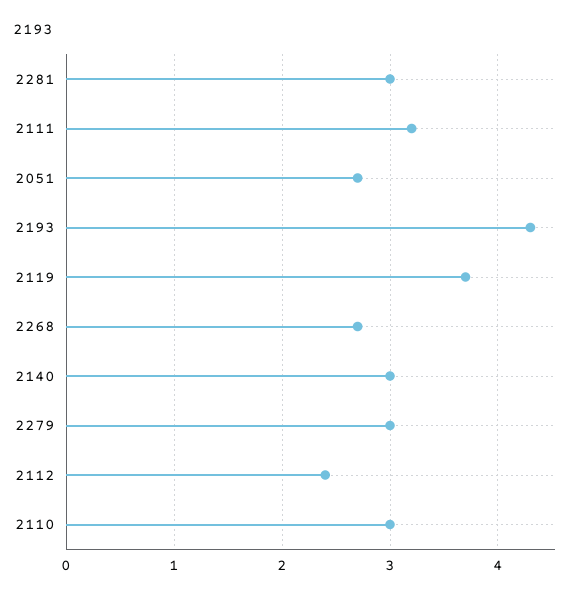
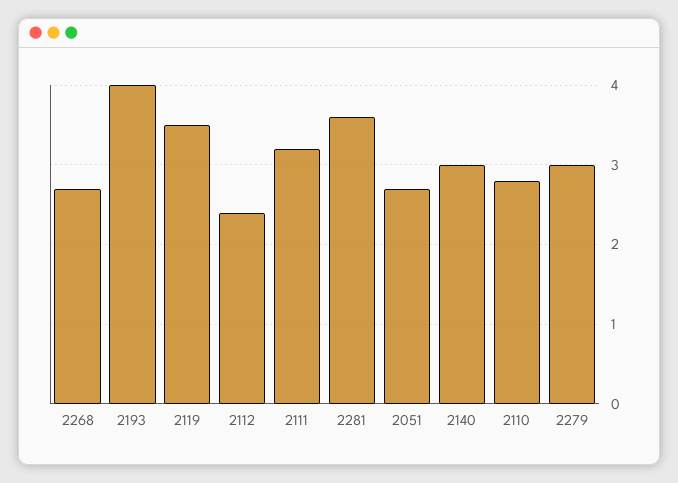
2281: 3 -> 3.6
2193: 4.3 -> 4
2119: 3.7 -> 3.5
2110: 3 -> 2.8

